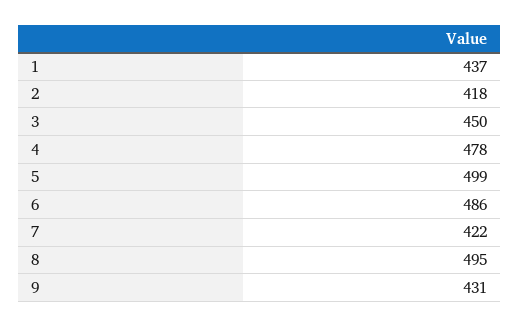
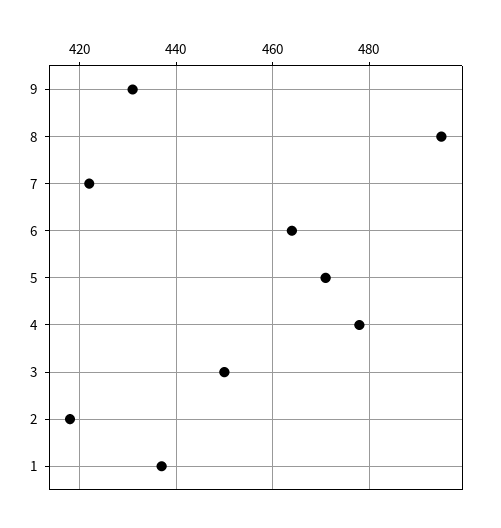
5: 499 -> 470
6: 486 -> 465

